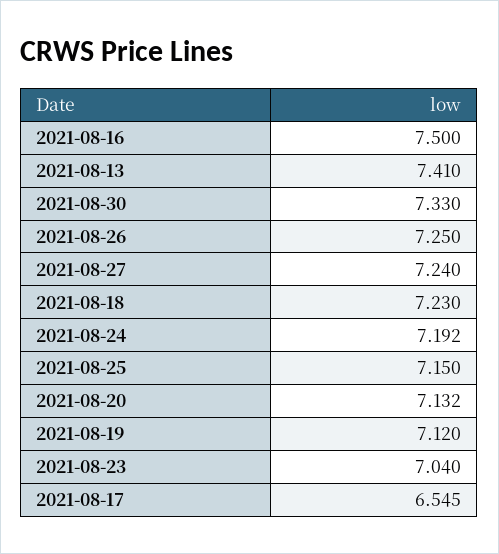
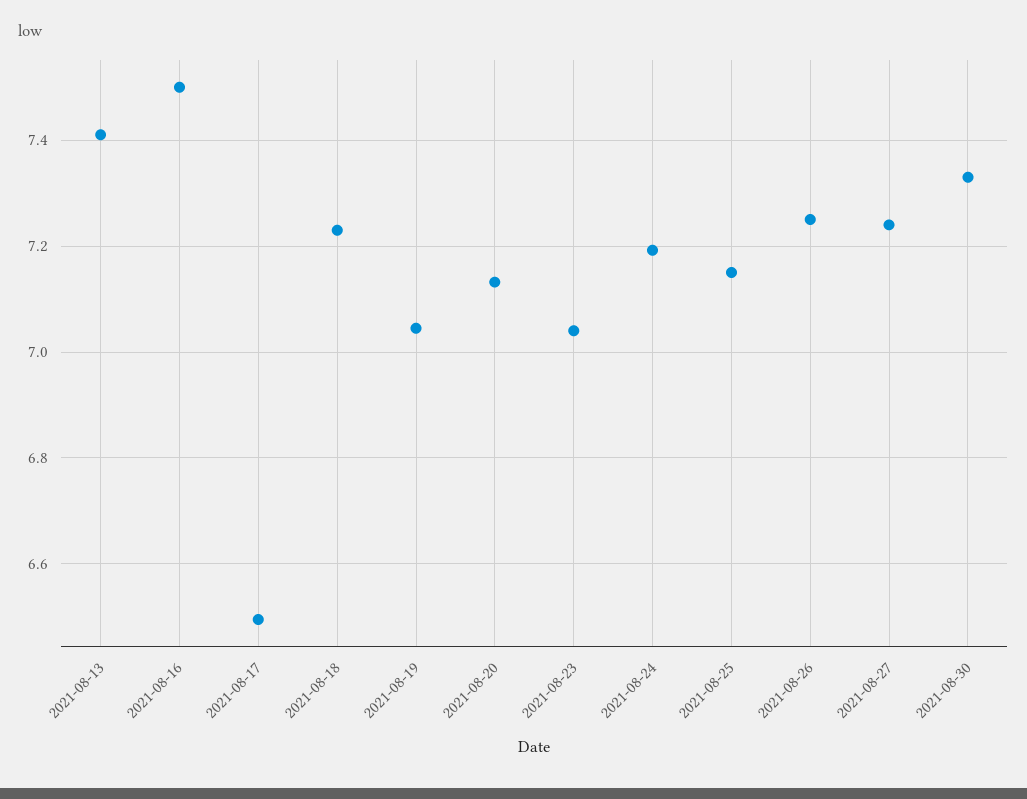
2021-08-19: 7.12 -> 7.04
2021-08-17: 6.545 -> 6.5

